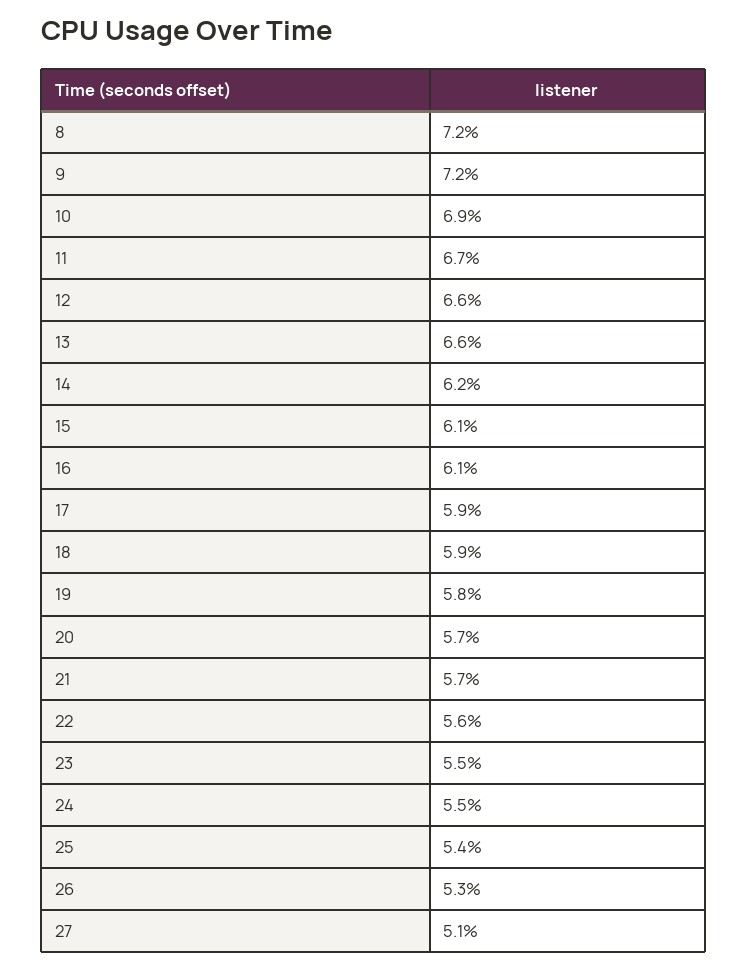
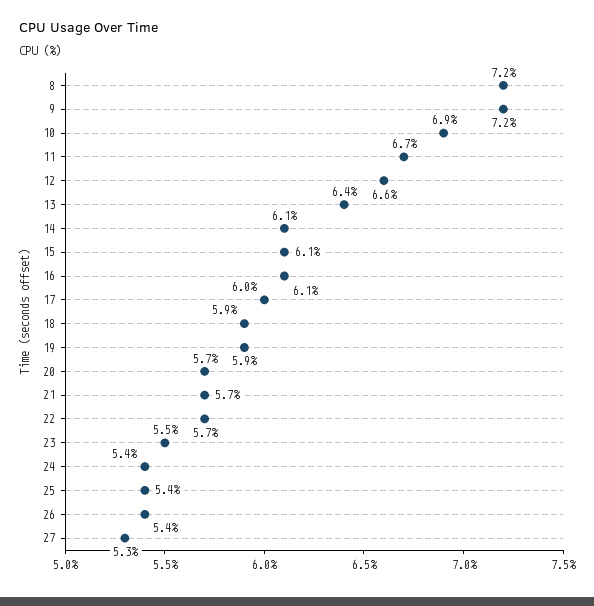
13: 6.6 -> 6.4
14: 6.2 -> 6.1
17: 5.9 -> 6
19: 5.8 -> 5.9
22: 5.6 -> 5.7
24: 5.5 -> 5.4
26: 5.3 -> 5.4
27: 5.1 -> 5.3

